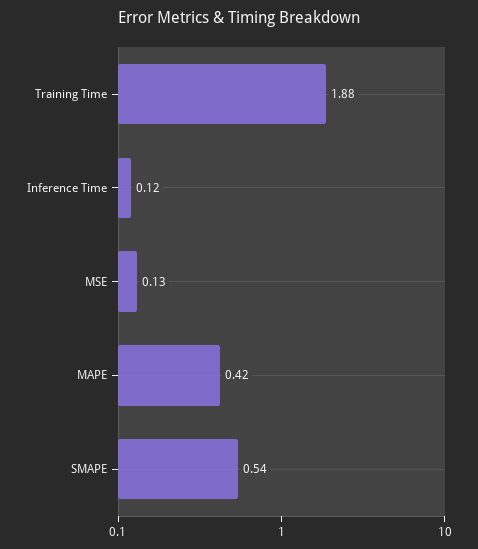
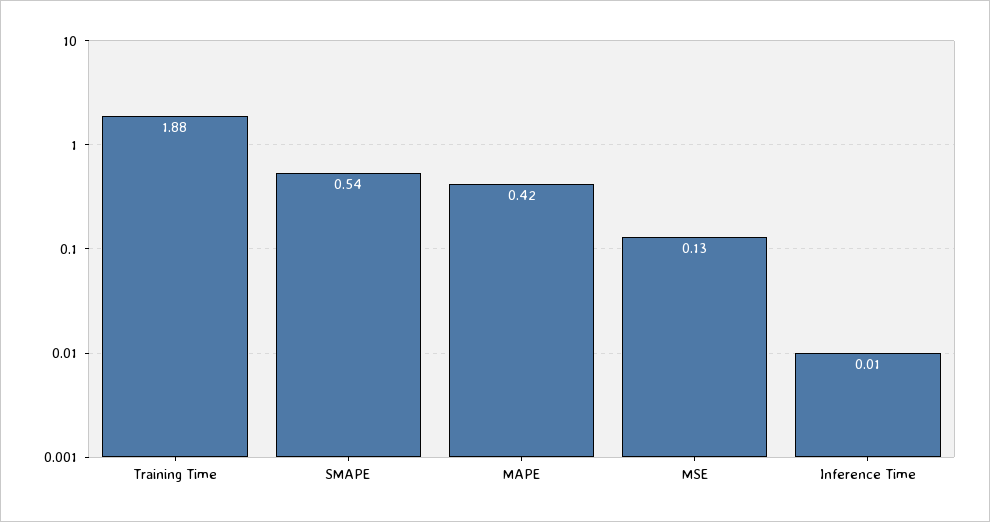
Inference Time: 0.12 -> 0.01

